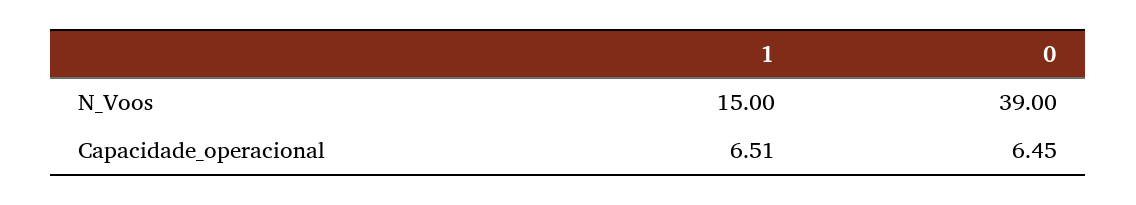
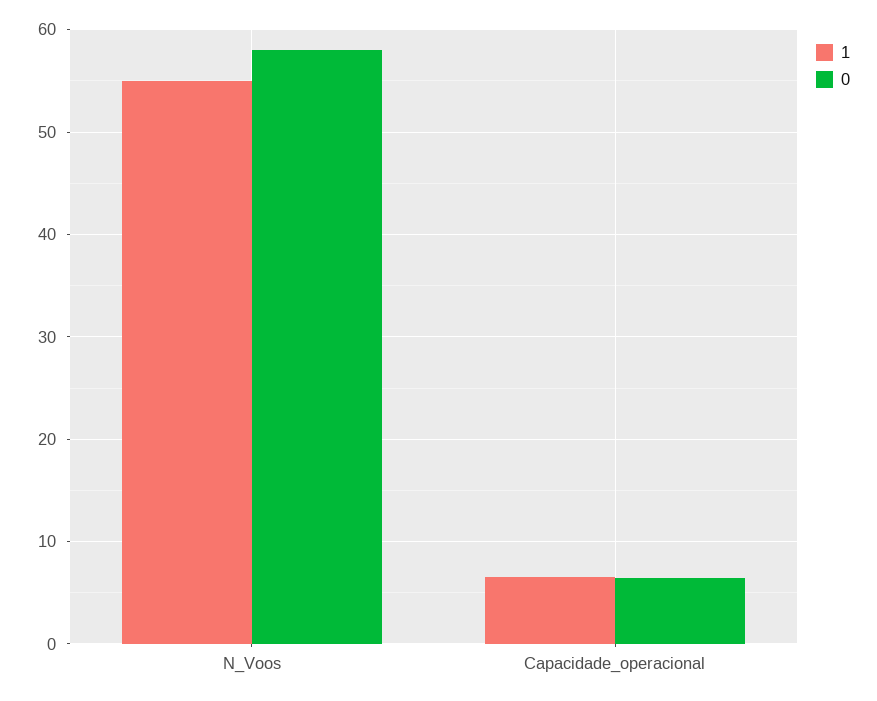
1, N_Voos: 15 -> 55
0, N_Voos: 39 -> 58

